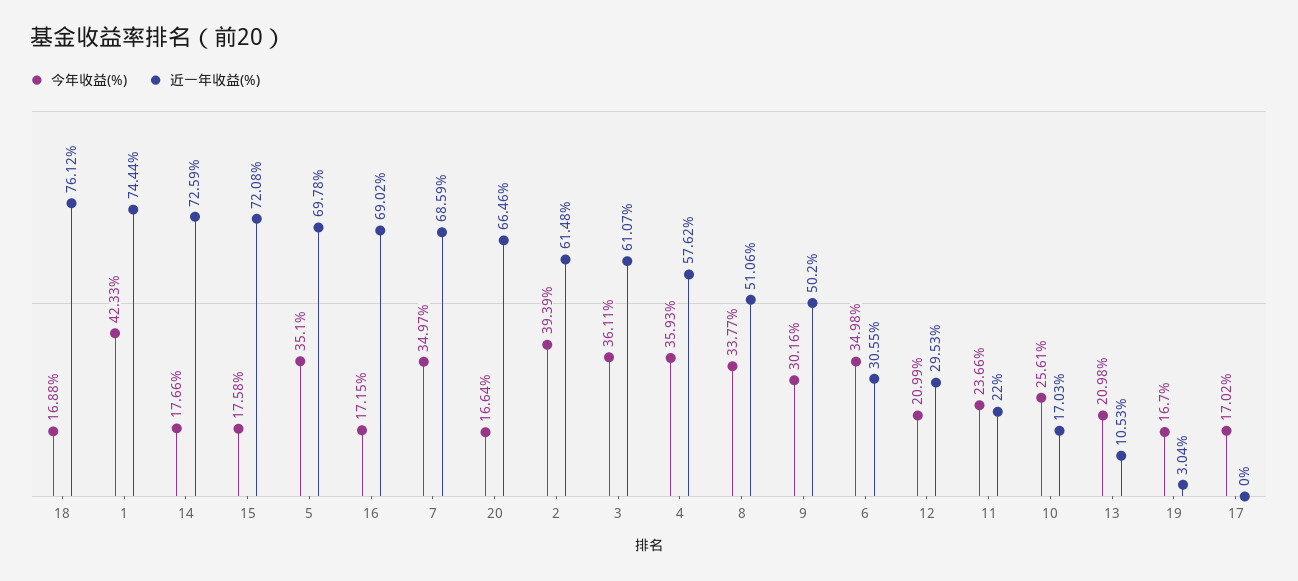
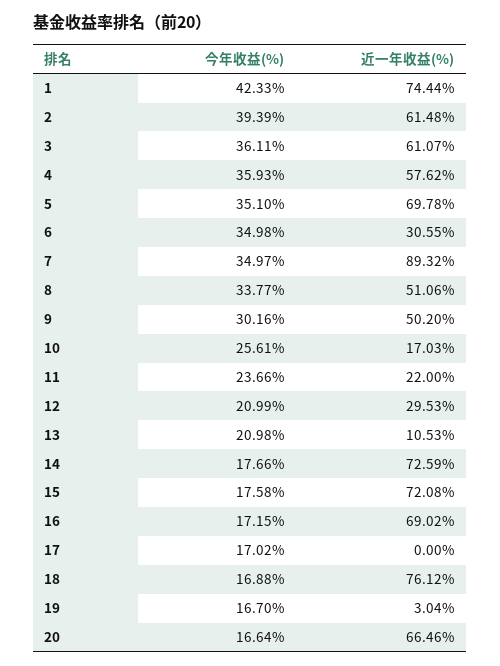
近一年收益(%), 7: 68.59 -> 89.32

